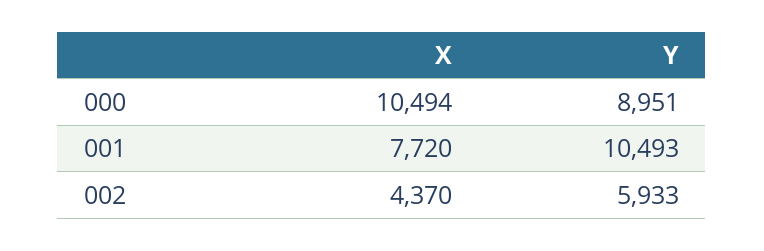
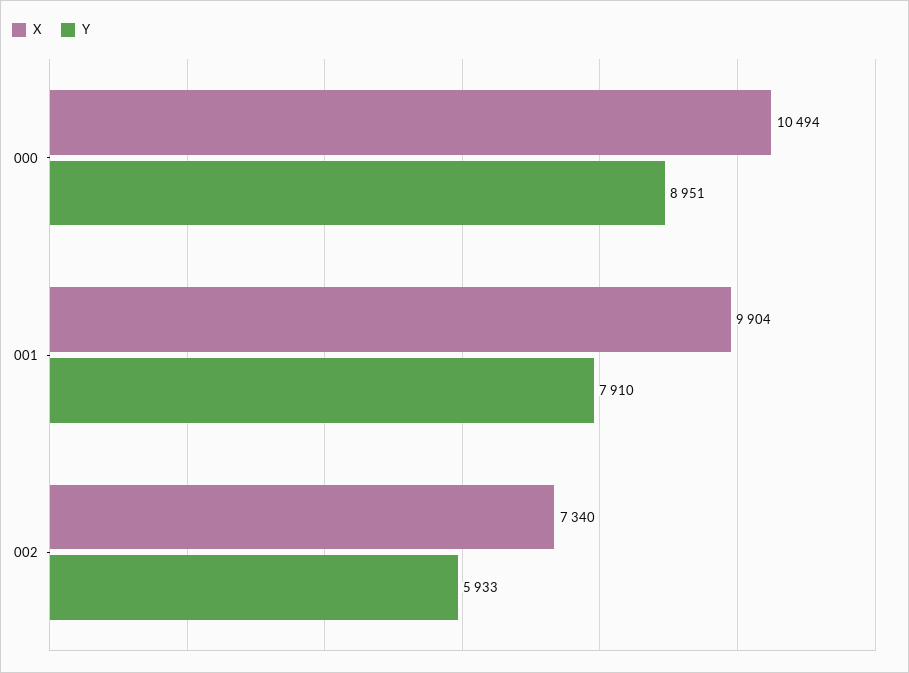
X, 001: 7720 -> 9904
Y, 001: 10493 -> 7910
X, 002: 4370 -> 7340

